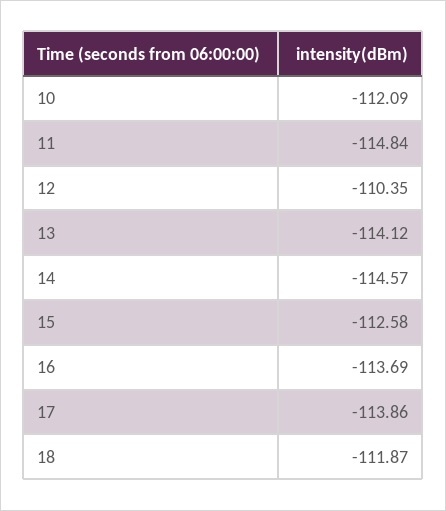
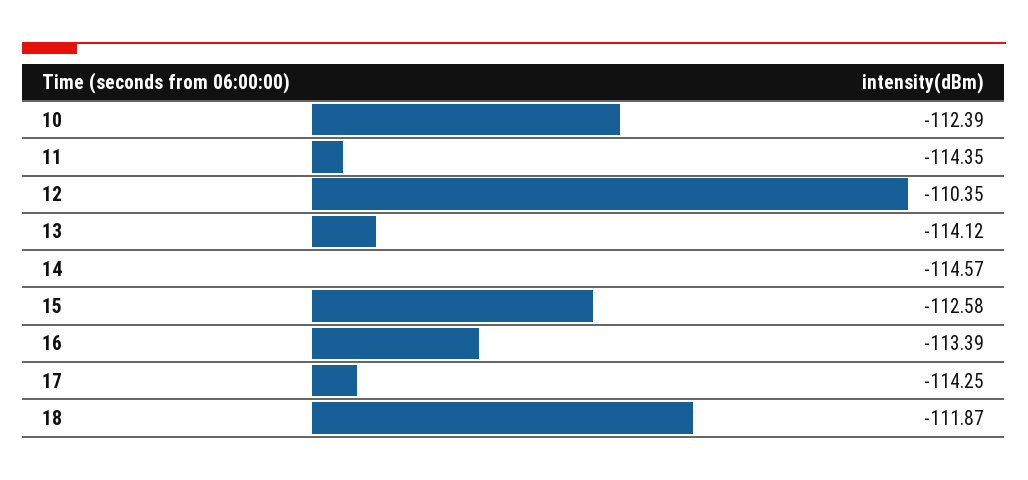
10: -112.09 -> -112.39
11: -114.84 -> -114.35
16: -113.69 -> -113.39
17: -113.86 -> -114.25

